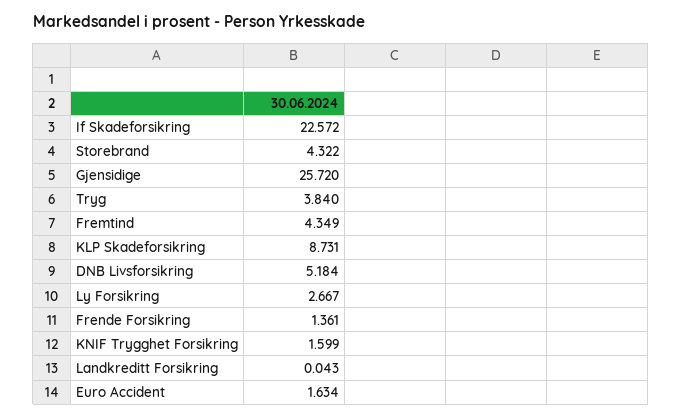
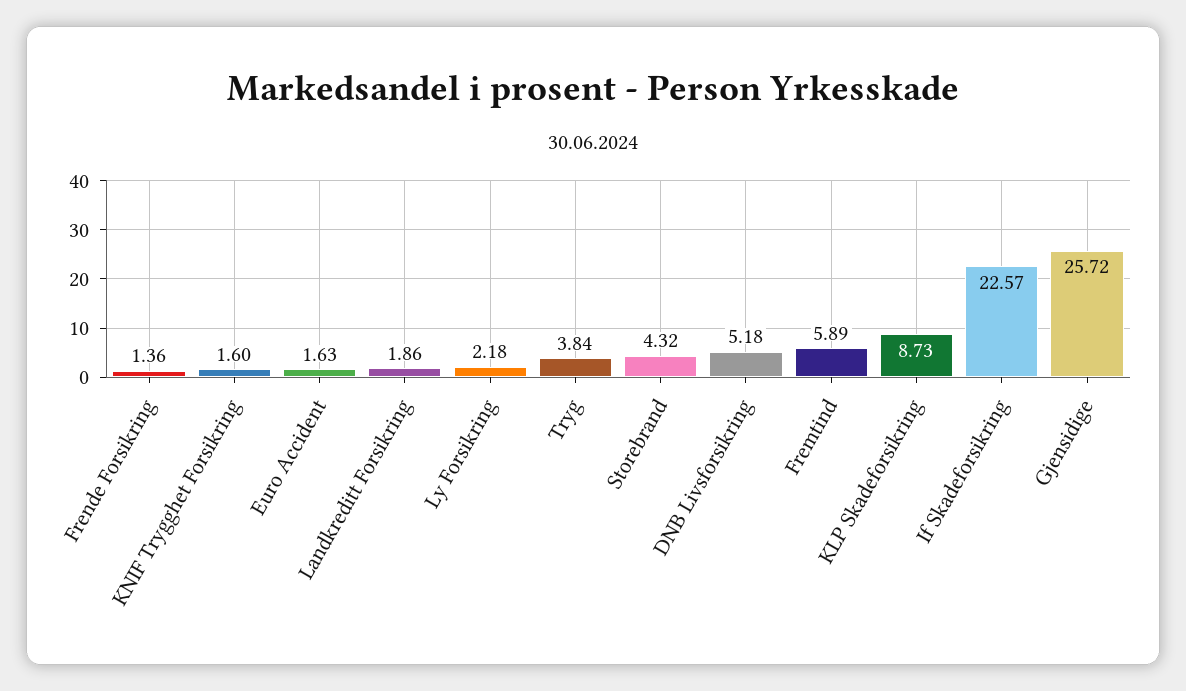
Fremtind: 4.349 -> 5.89
Ly Forsikring: 2.667 -> 2.18
Landkreditt Forsikring: 0.043 -> 1.86

